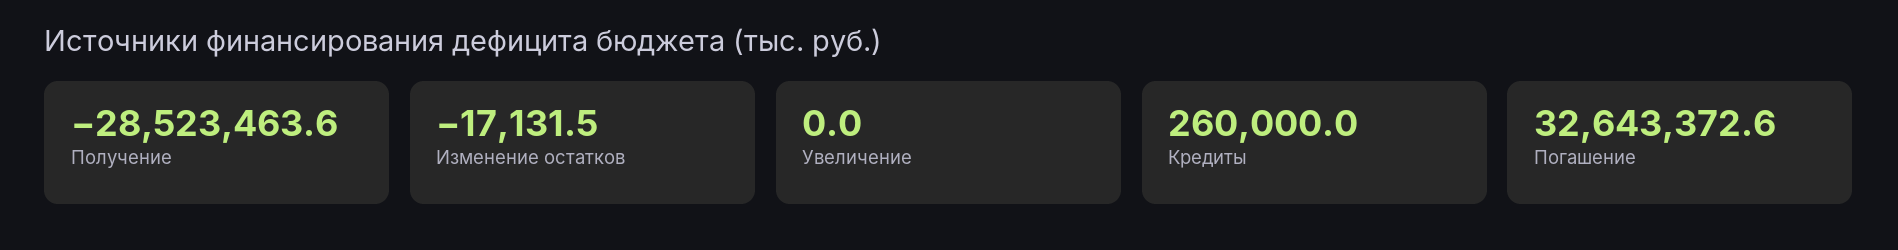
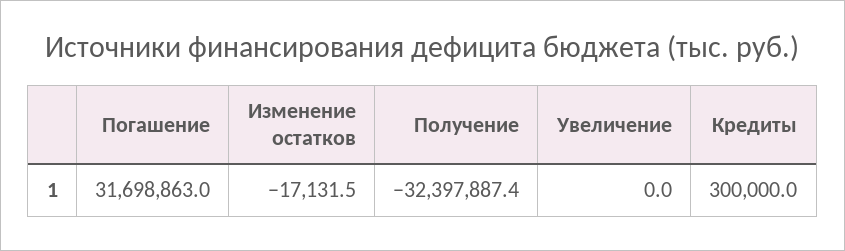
Получение: -28523463.6 -> -32397887.4
Кредиты: 260000 -> 300000
Погашение: 32643372.6 -> 31698863

